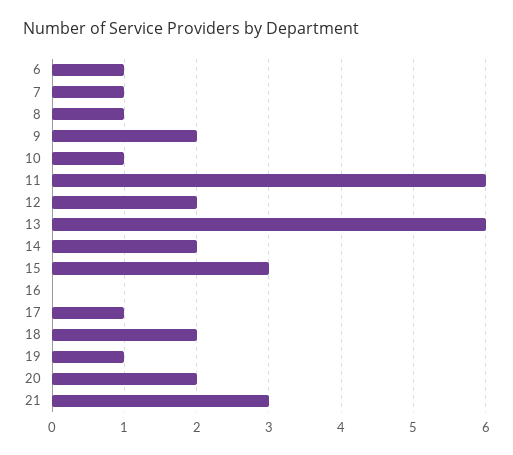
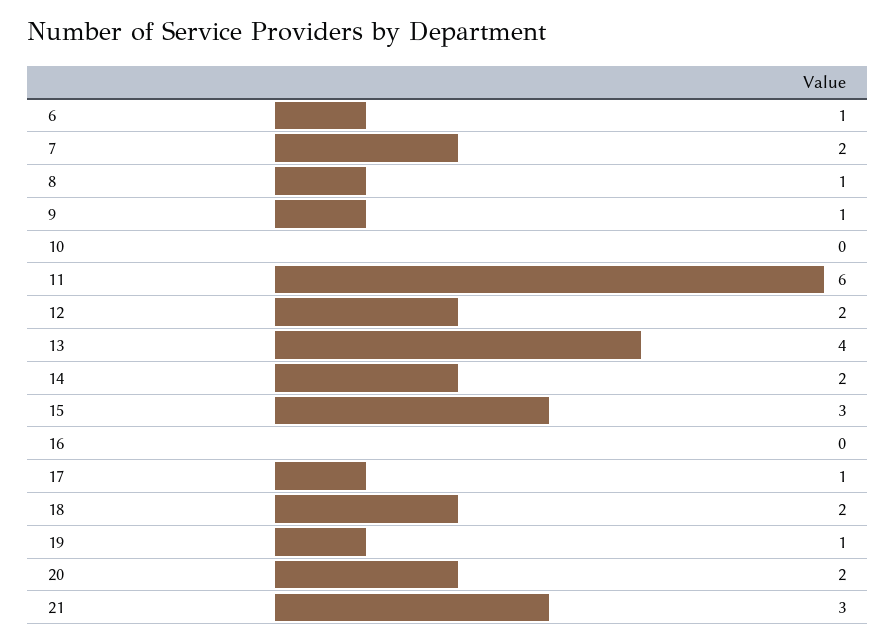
7: 1 -> 2
9: 2 -> 1
10: 1 -> 0
13: 6 -> 4

